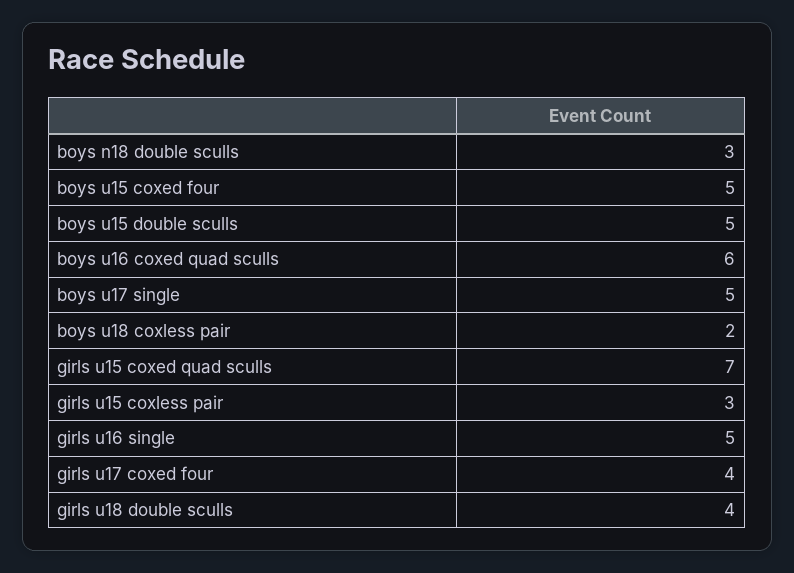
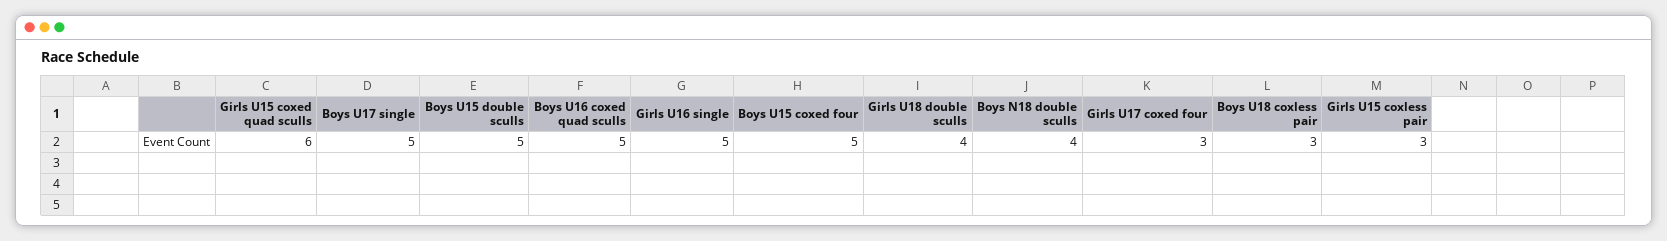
boys n18 double sculls: 3 -> 4
boys u16 coxed quad sculls: 6 -> 5
boys u18 coxless pair: 2 -> 3
girls u15 coxed quad sculls: 7 -> 6
girls u17 coxed four: 4 -> 3

